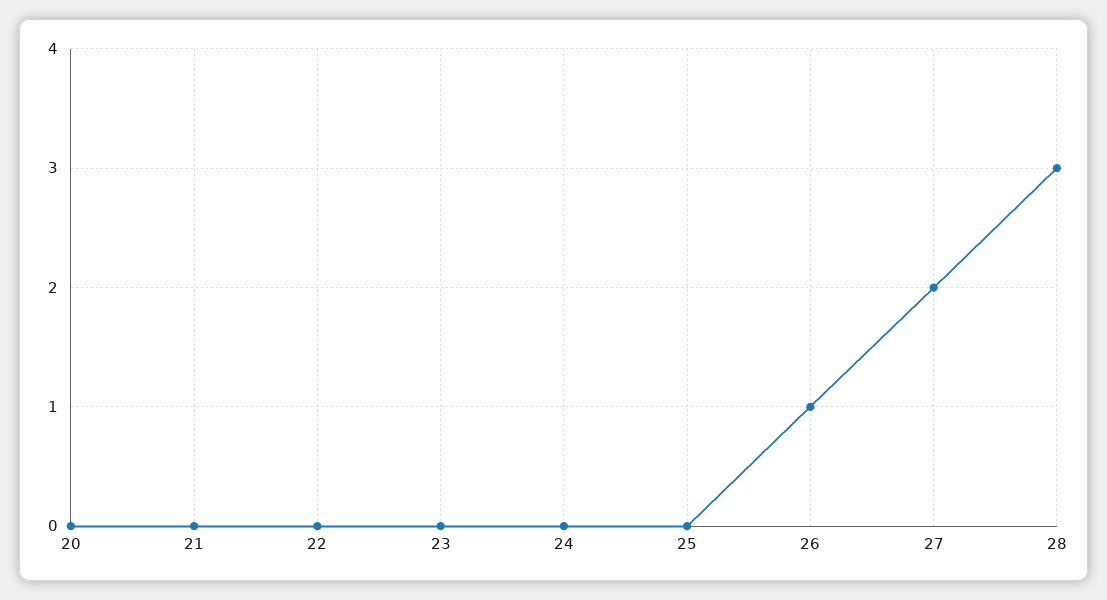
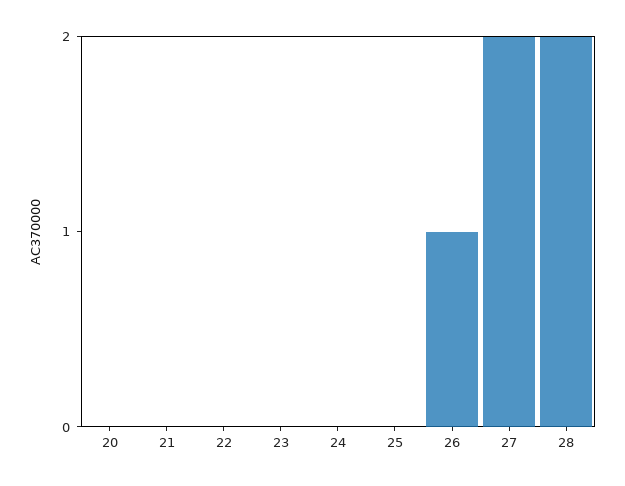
28: 3 -> 2

